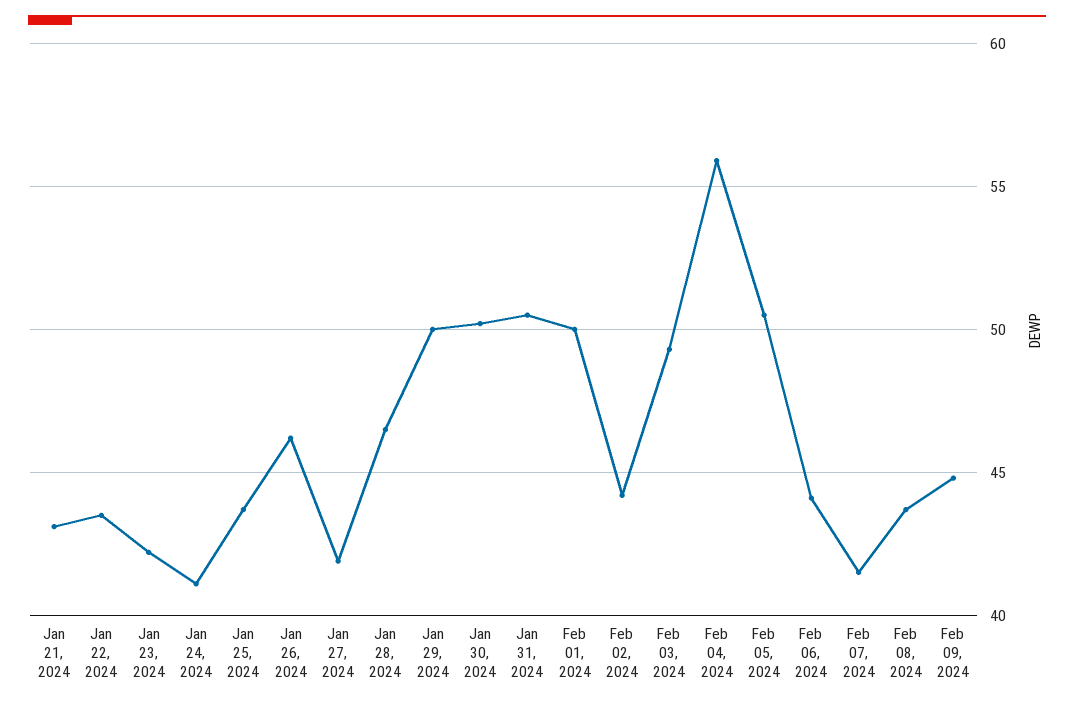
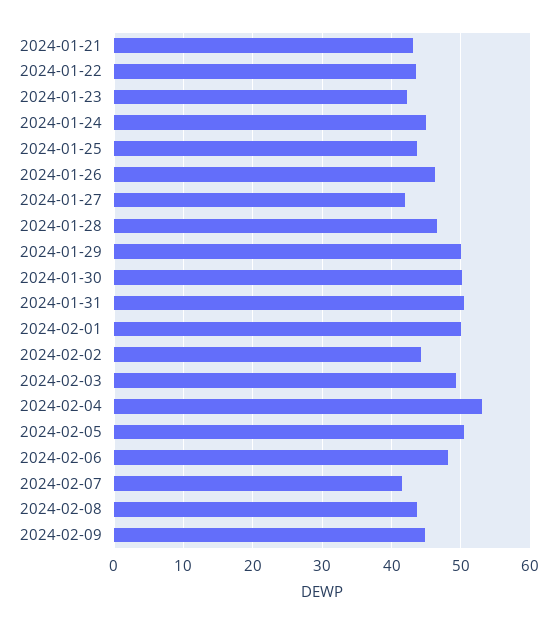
Jan 24, 2024: 41 -> 45
Feb 04, 2024: 56 -> 53
Feb 06, 2024: 44 -> 48

